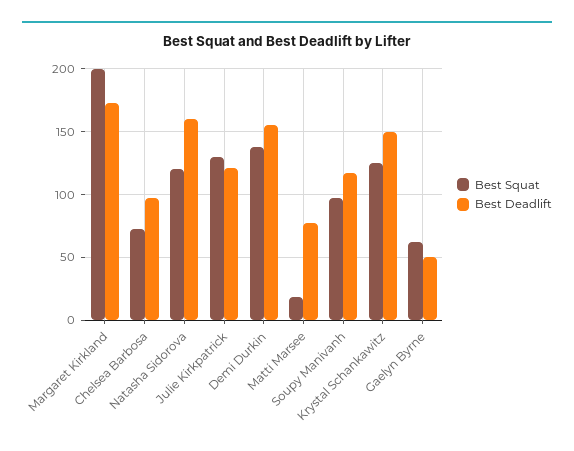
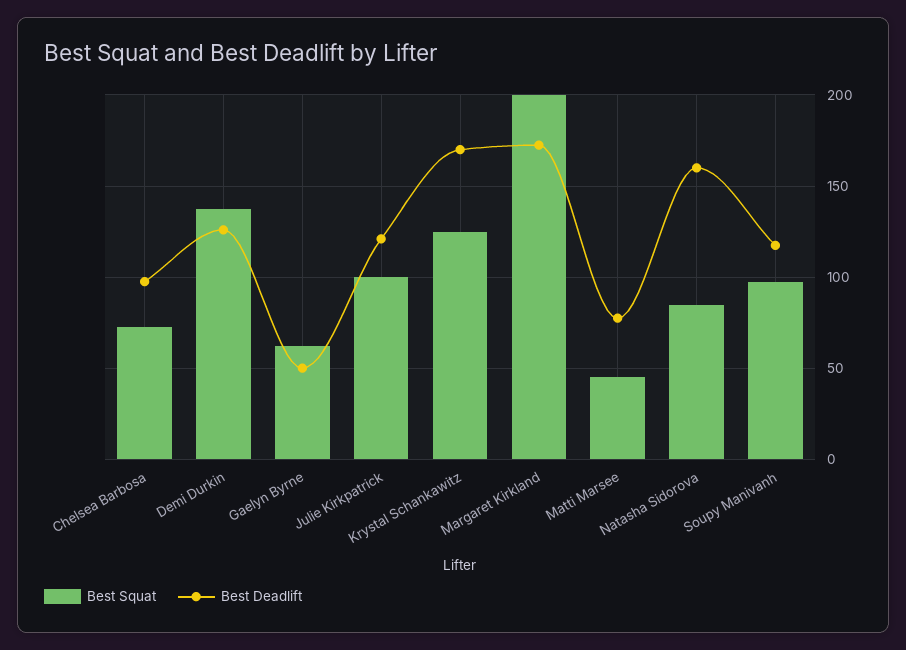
Best Squat, Natasha Sidorova: 120 -> 85
Best Squat, Julie Kirkpatrick: 130 -> 100
Best Deadlift, Demi Durkin: 155 -> 125
Best Squat, Matti Marsee: 20 -> 45
Best Deadlift, Krystal Schankawitz: 150 -> 170

